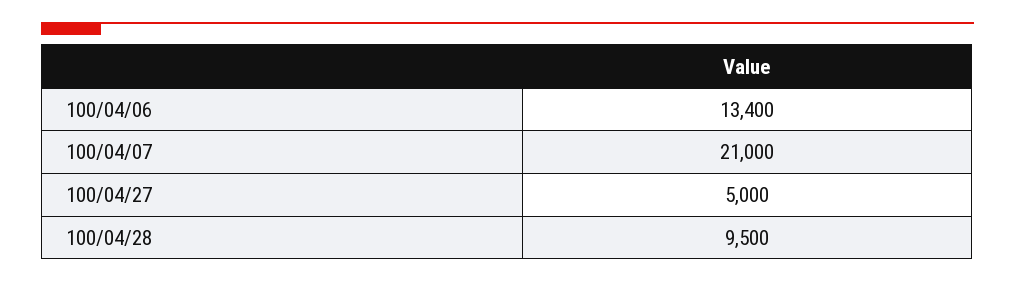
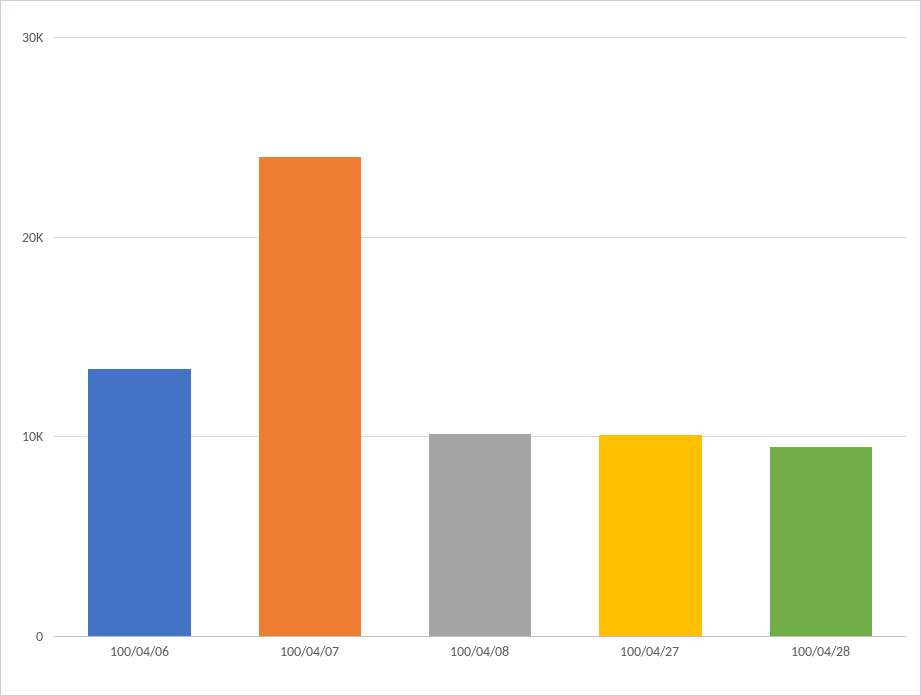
100/04/07: 21000 -> 24000
100/04/27: 5000 -> 10000
100/04/08: none -> 10000

